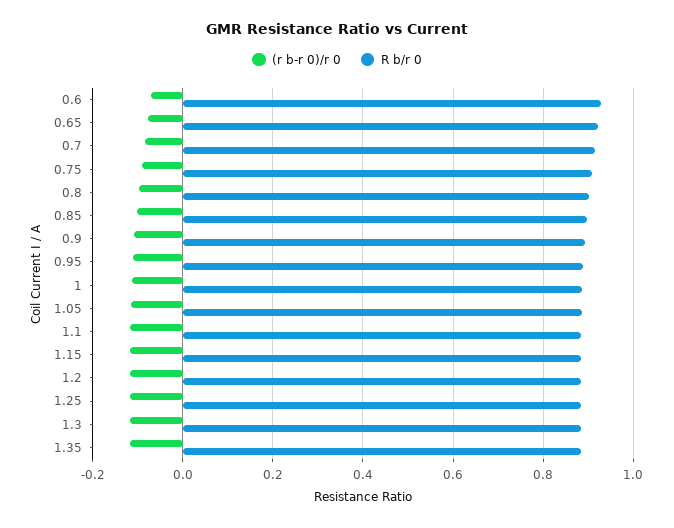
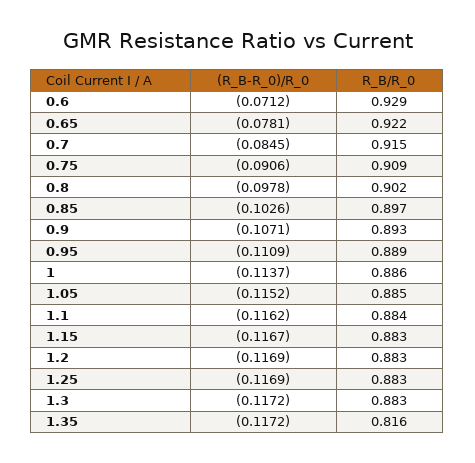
R b/r 0, 1.35: 0.88 -> 0.816

